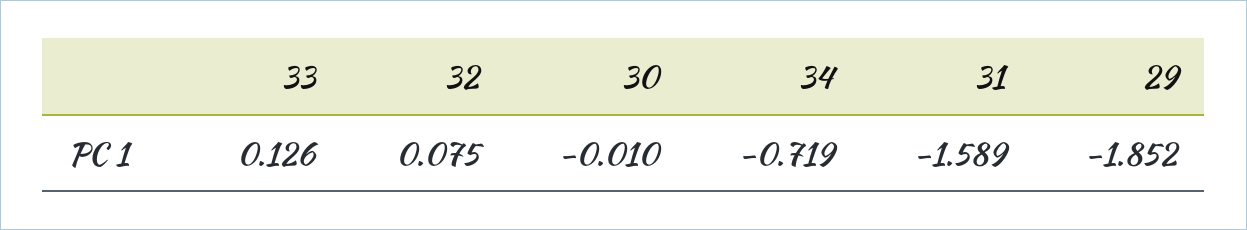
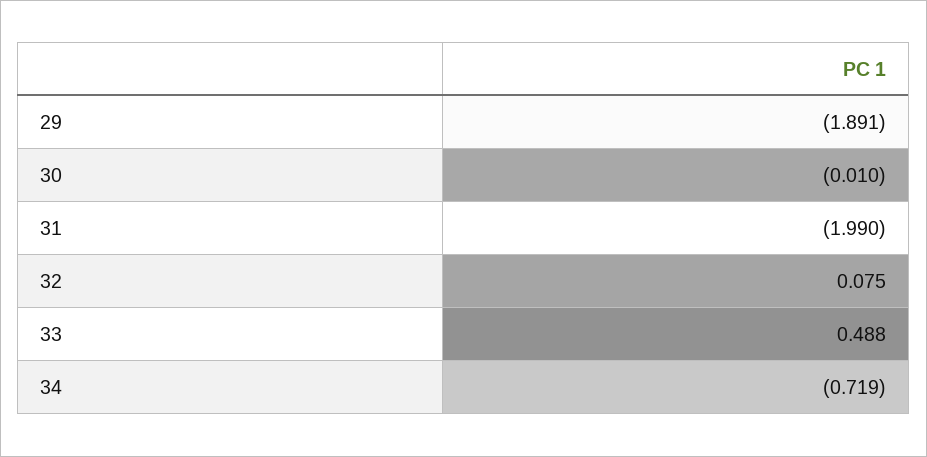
33: 0.126 -> 0.488
31: -1.589 -> -1.99
29: -1.852 -> -1.891

